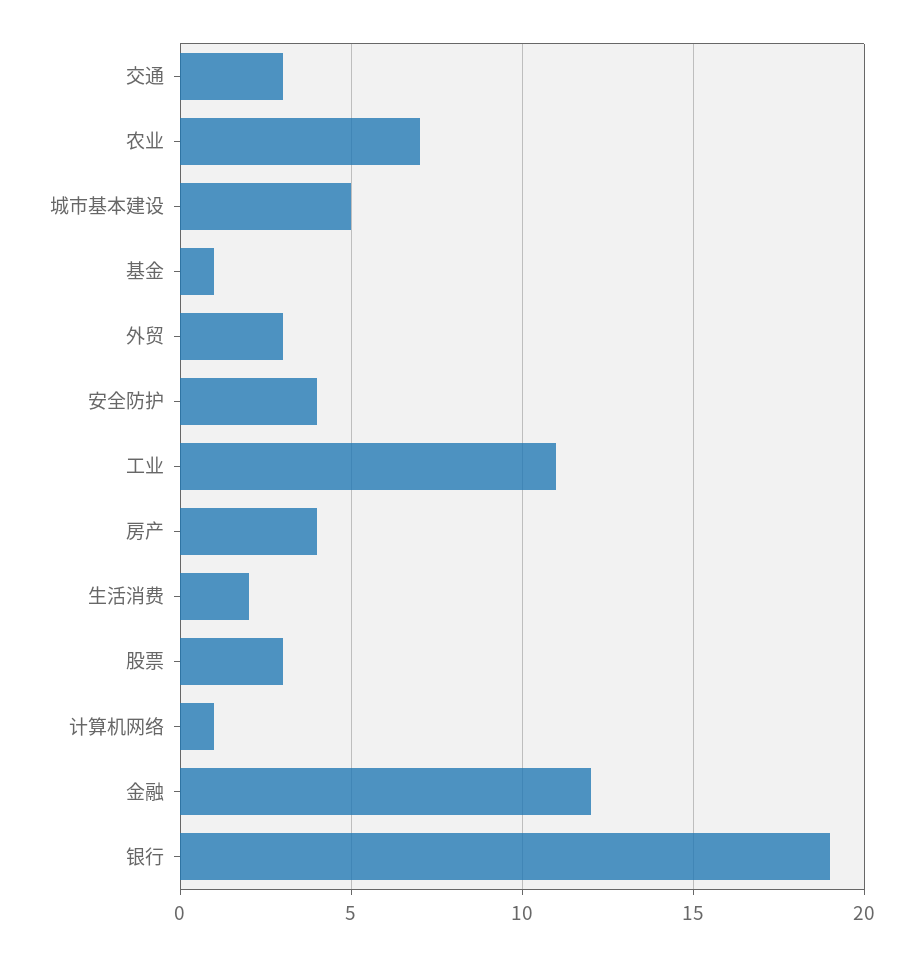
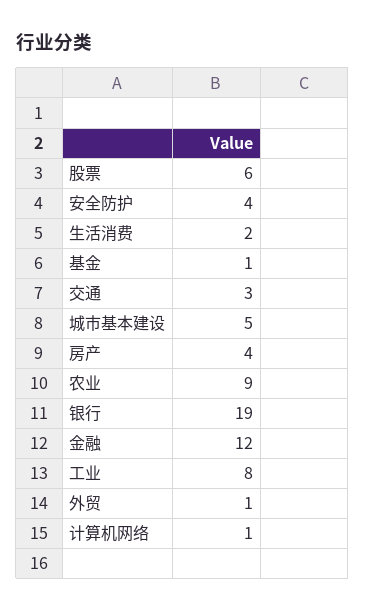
农业: 7 -> 9
外贸: 3 -> 1
工业: 11 -> 8
股票: 3 -> 6

